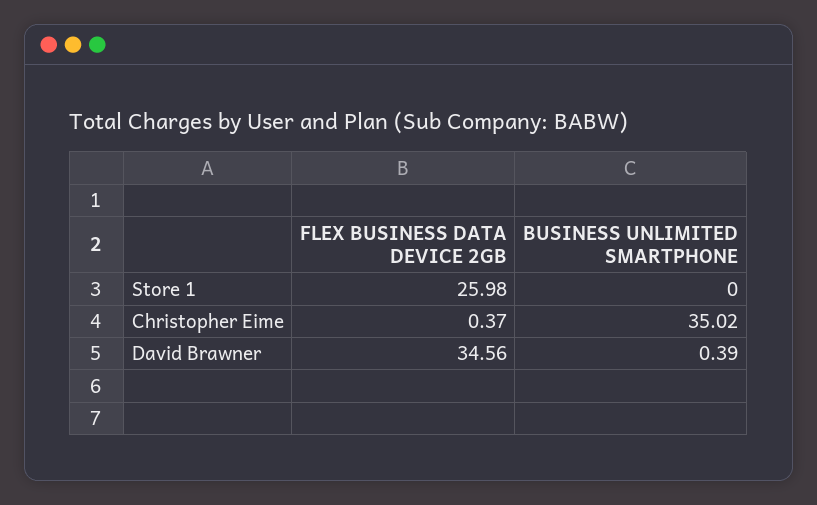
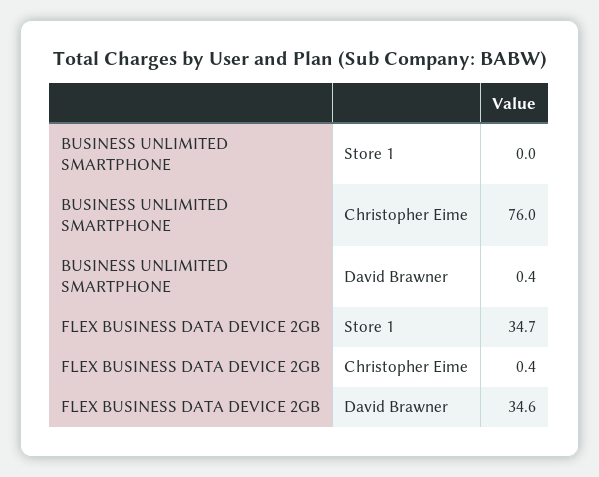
FLEX BUSINESS DATA DEVICE 2GB, Store 1: 25.98 -> 34.7
BUSINESS UNLIMITED SMARTPHONE, Christopher Eime: 35.02 -> 76

